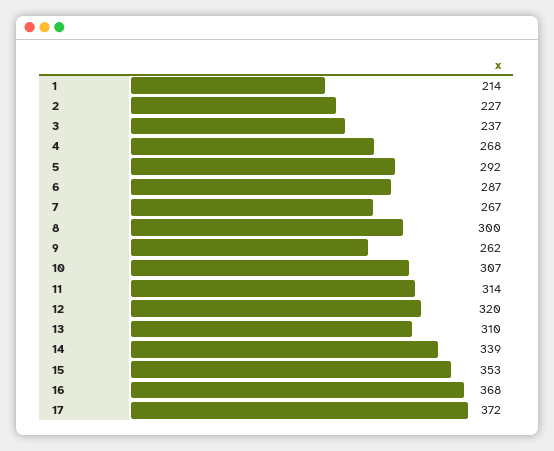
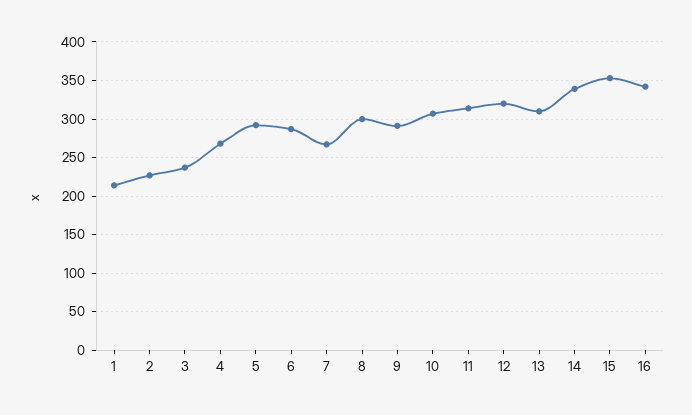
9: 262 -> 290
16: 368 -> 340
17: 372 -> none

